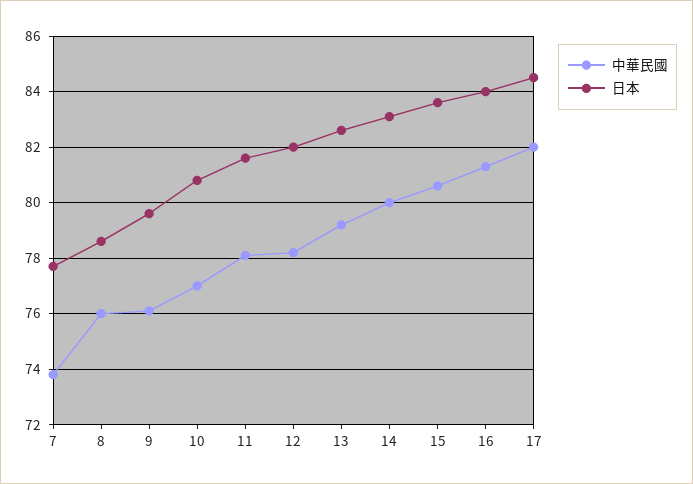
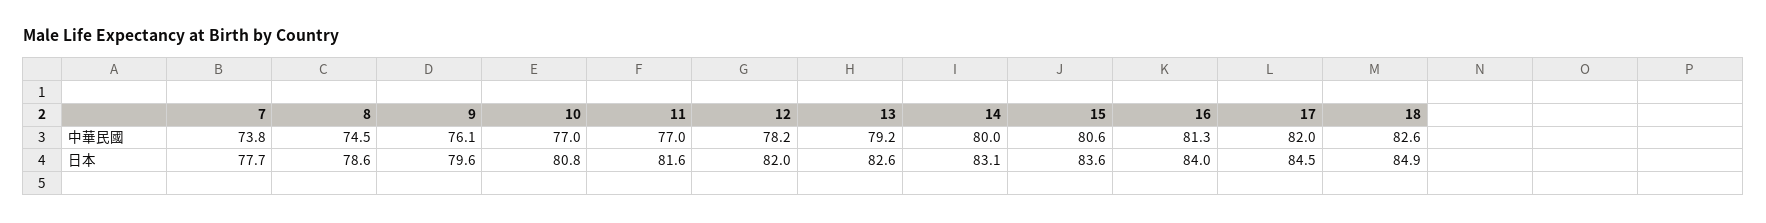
中華民國, 8: 76 -> 74.5
中華民國, 11: 78 -> 77
中華民國, 18: none -> 82.6
日本, 18: none -> 84.9

